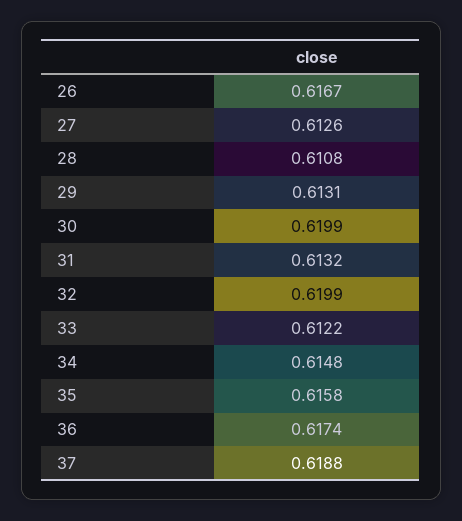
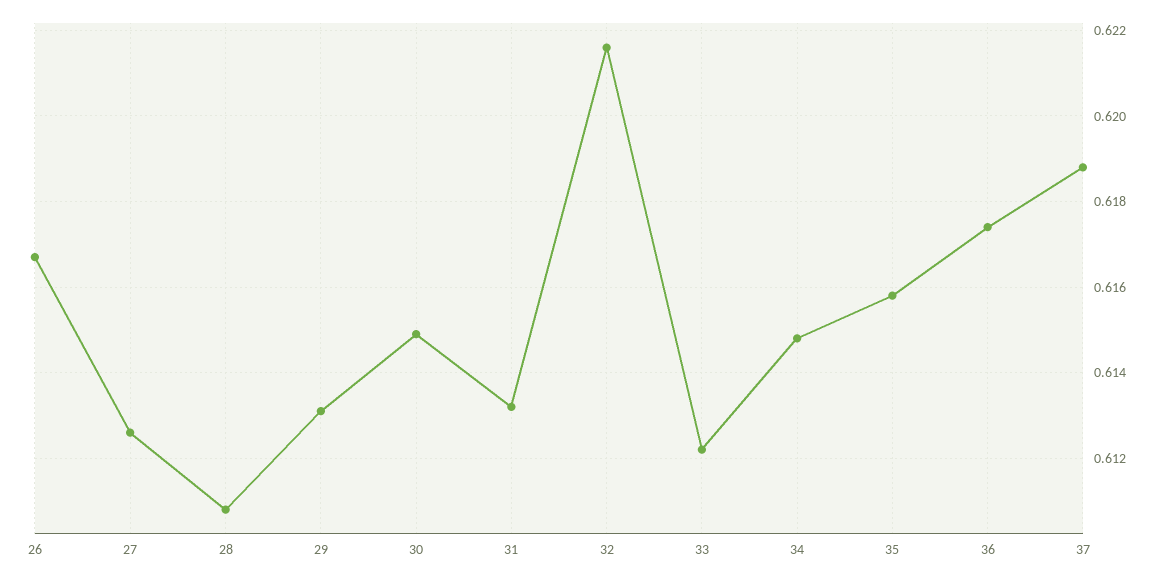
30: 0.6199 -> 0.615
32: 0.6199 -> 0.6215

